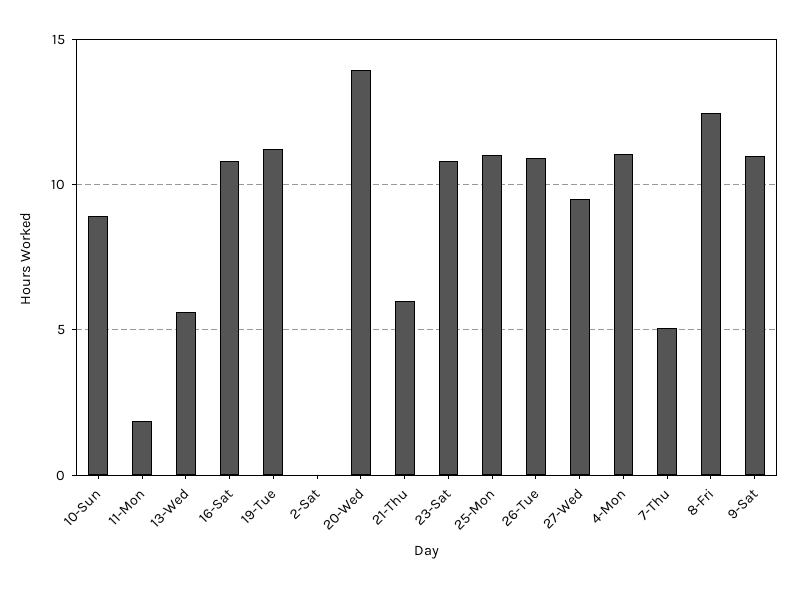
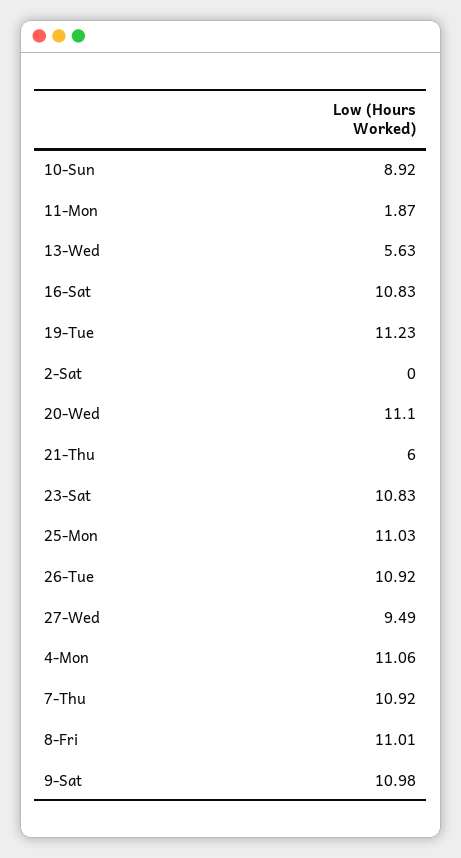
20-Wed: 14 -> 11.1
7-Thu: 5 -> 10.92
8-Fri: 12.5 -> 11.01

